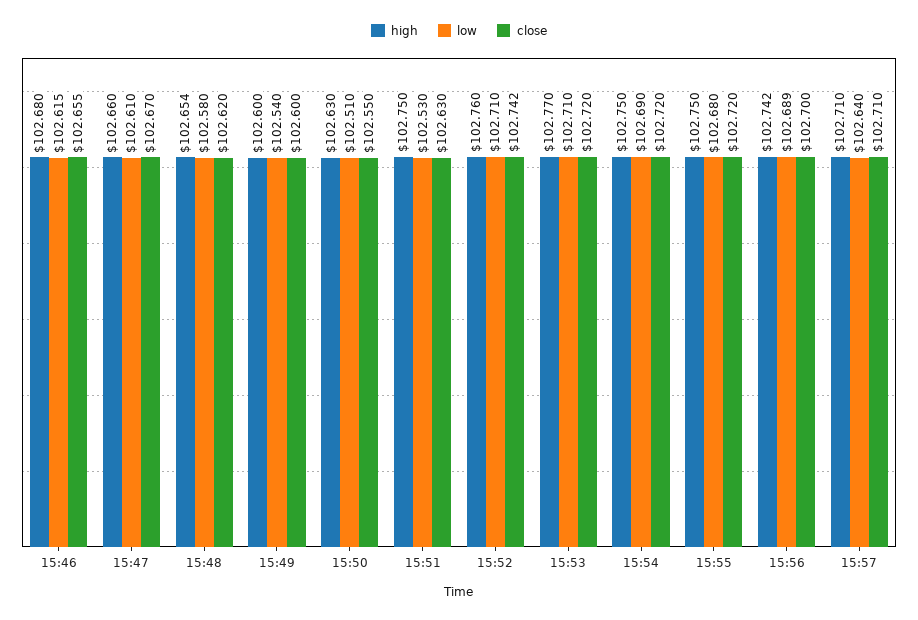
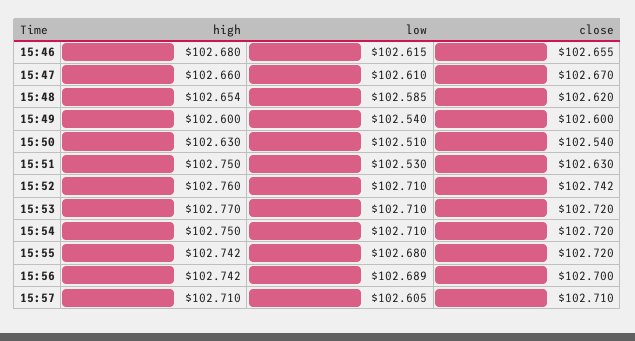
low, 15:48: 102.58 -> 102.585
close, 15:50: 102.55 -> 102.54
low, 15:54: 102.69 -> 102.71
high, 15:55: 102.75 -> 102.742
low, 15:57: 102.64 -> 102.605

